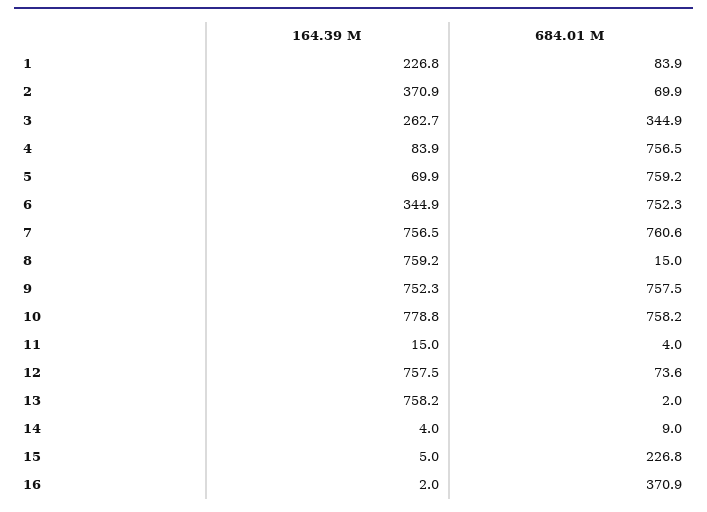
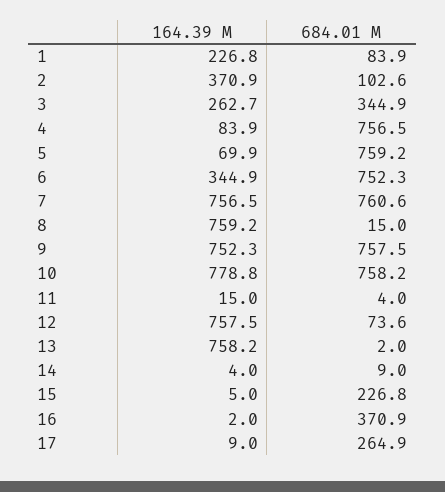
684.01 M, 2: 69.9 -> 102.6
164.39 M, 17: none -> 9
684.01 M, 17: none -> 264.9

